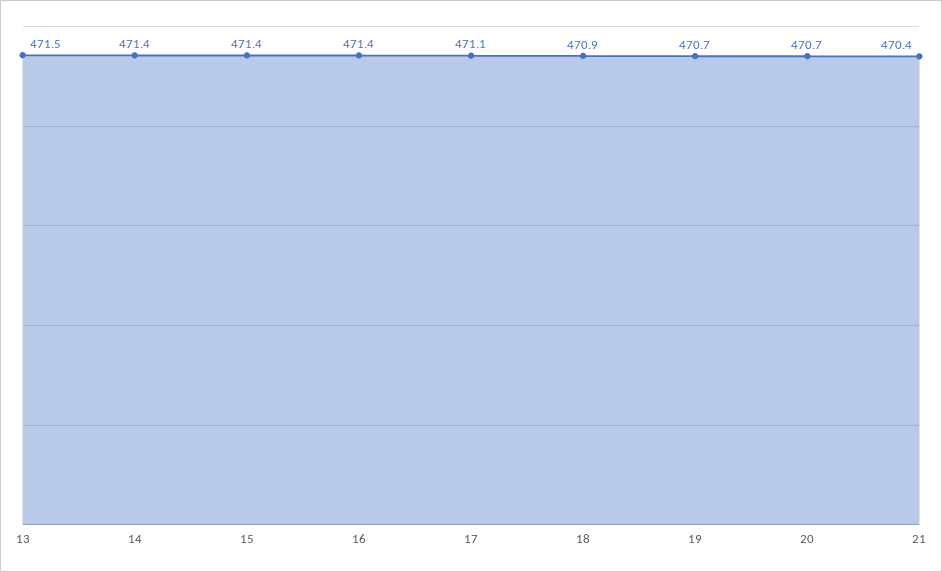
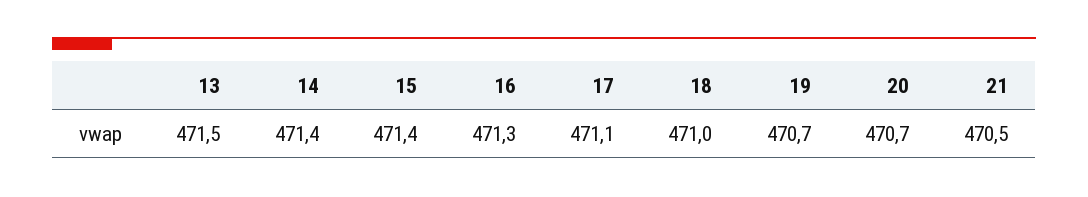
16: 471.4 -> 471.3
18: 470.9 -> 471
21: 470.4 -> 470.5

